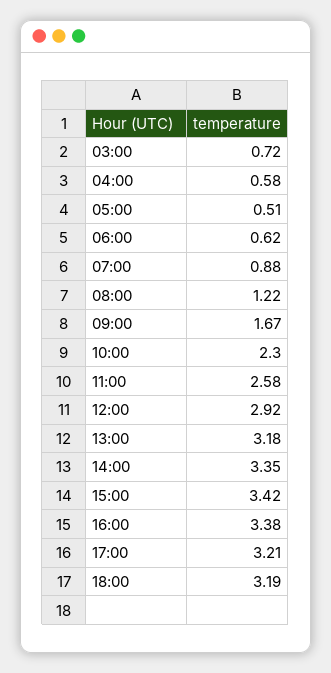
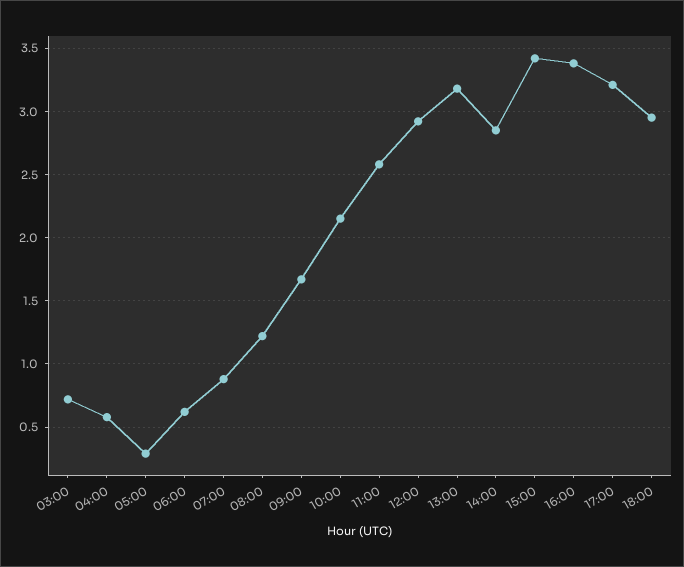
05:00: 0.51 -> 0.3
10:00: 2.3 -> 2.15
14:00: 3.35 -> 2.85
18:00: 3.19 -> 2.95

